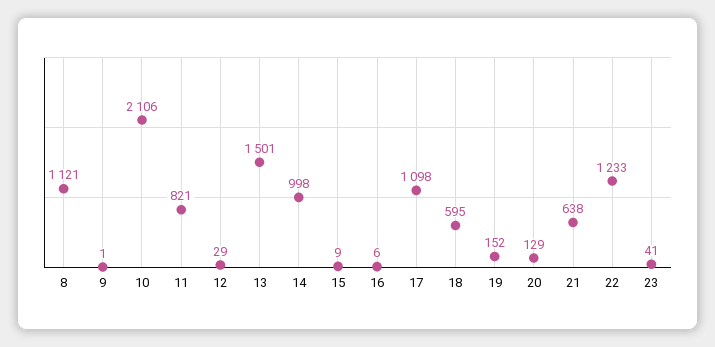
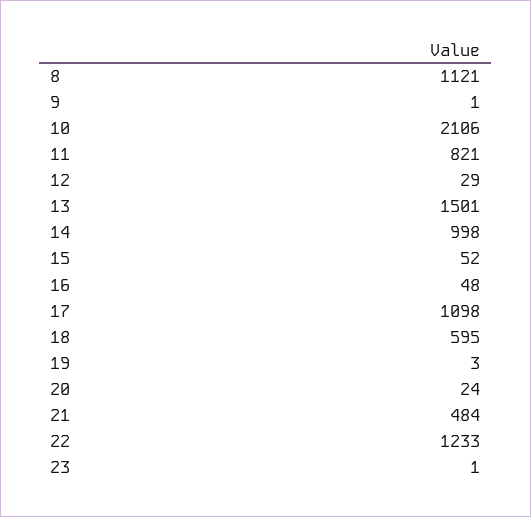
15: 9 -> 52
16: 6 -> 48
19: 152 -> 3
20: 129 -> 24
21: 638 -> 484
23: 41 -> 1

